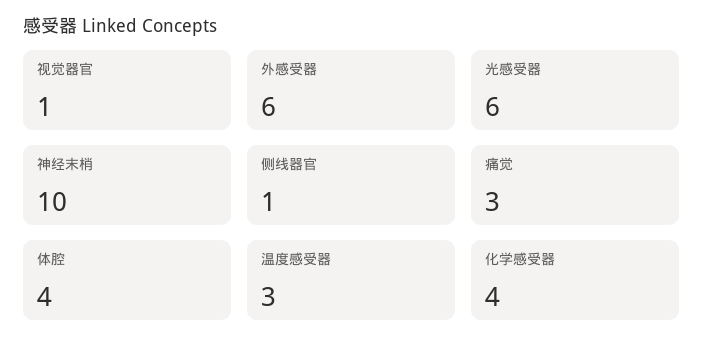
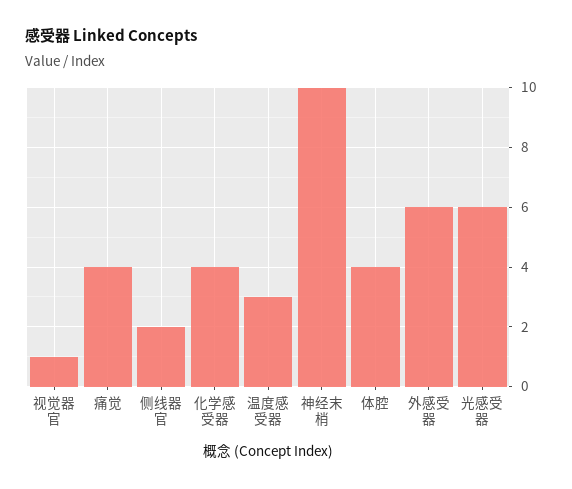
侧线器官: 1 -> 2
痛觉: 3 -> 4

